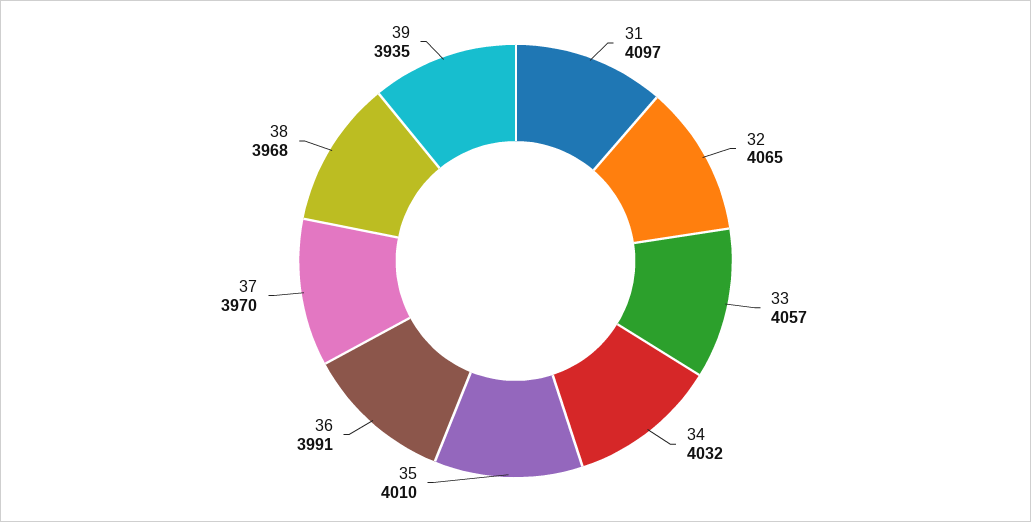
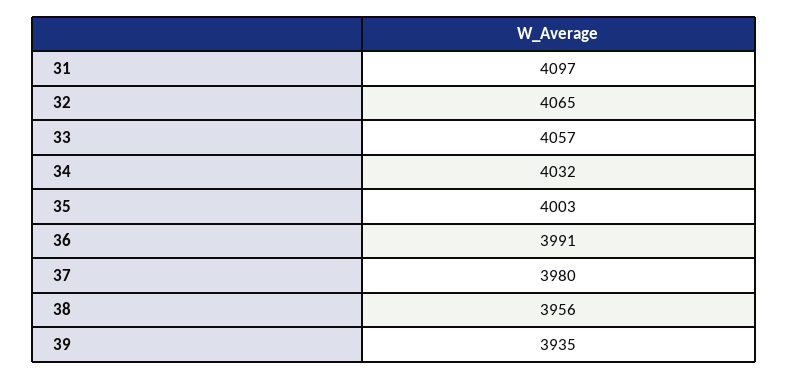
35: 4010 -> 4003
37: 3970 -> 3980
38: 3968 -> 3956

